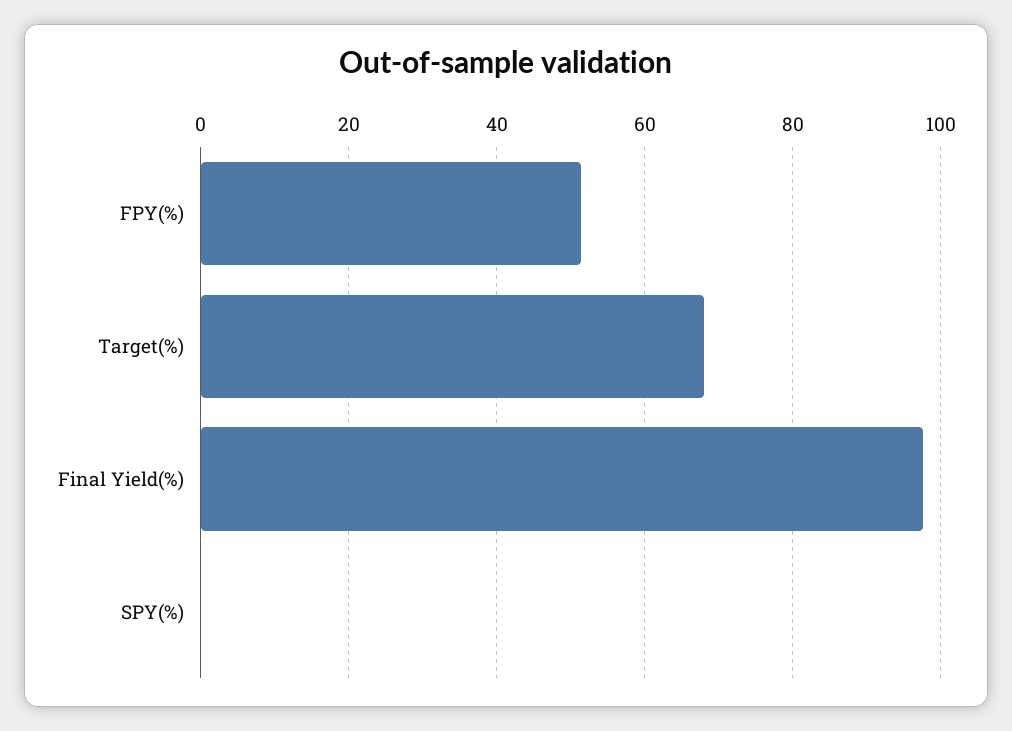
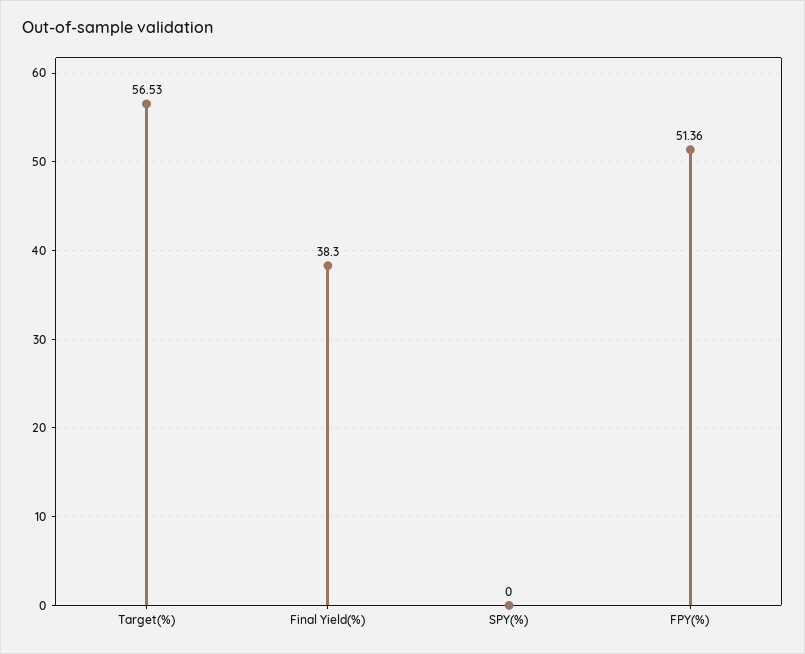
Target(%): 68 -> 56.53
Final Yield(%): 98 -> 38.3

